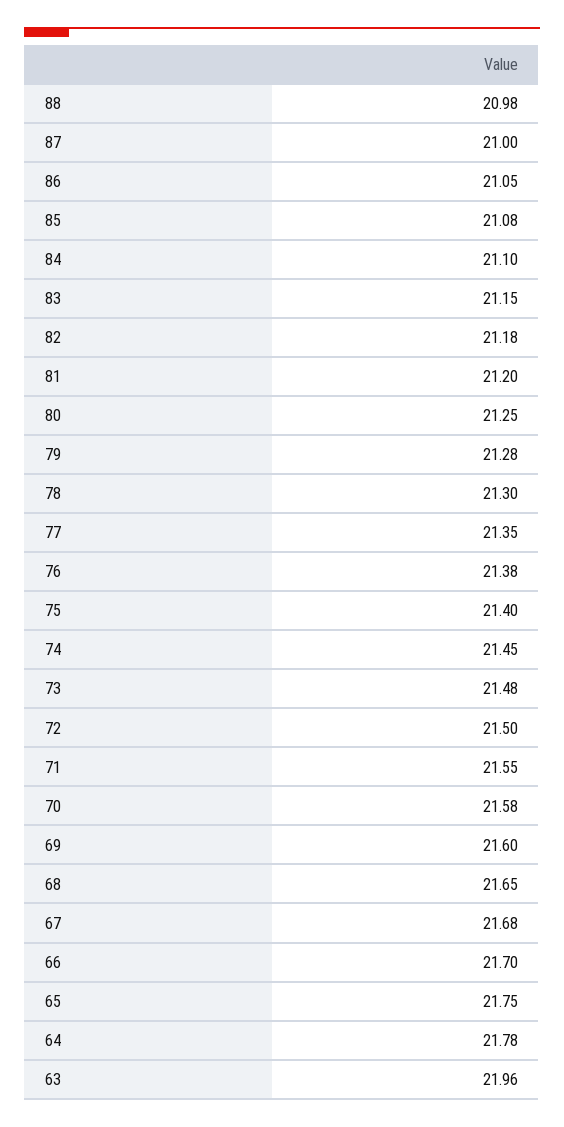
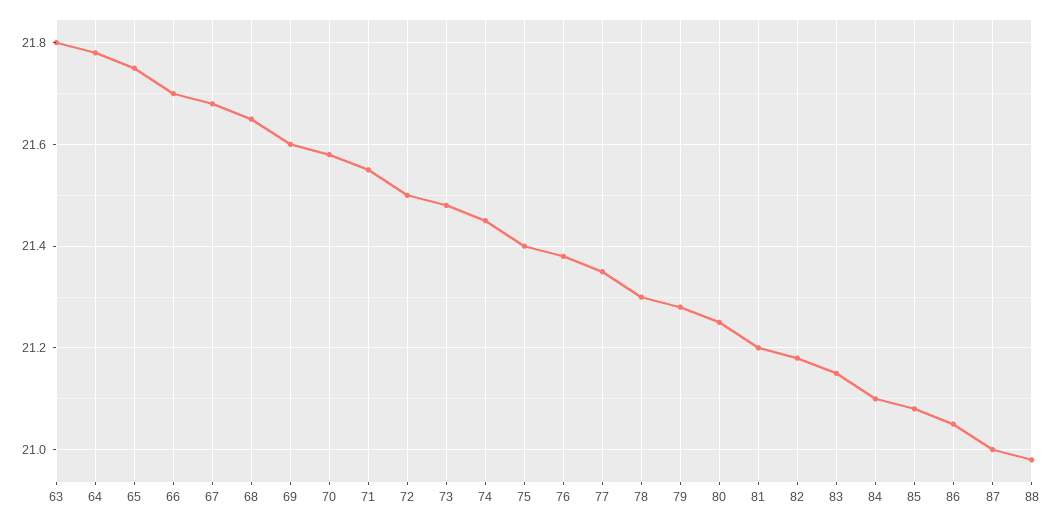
63: 21.96 -> 21.8

